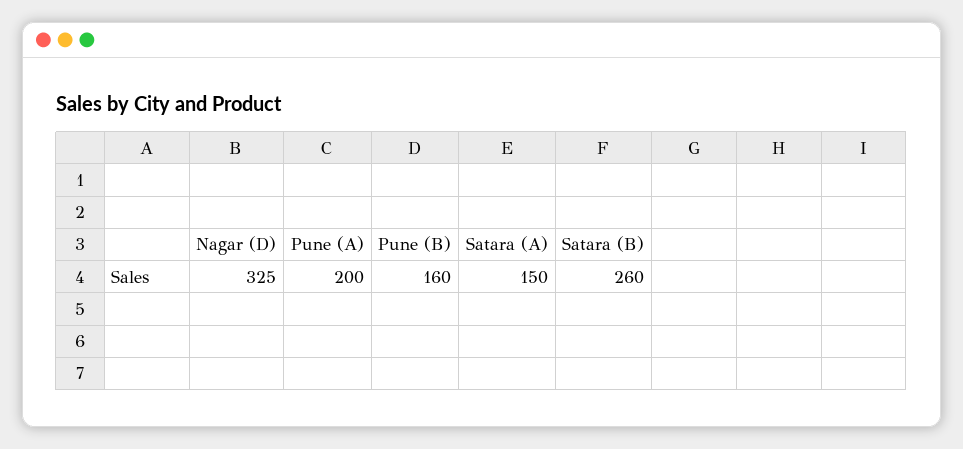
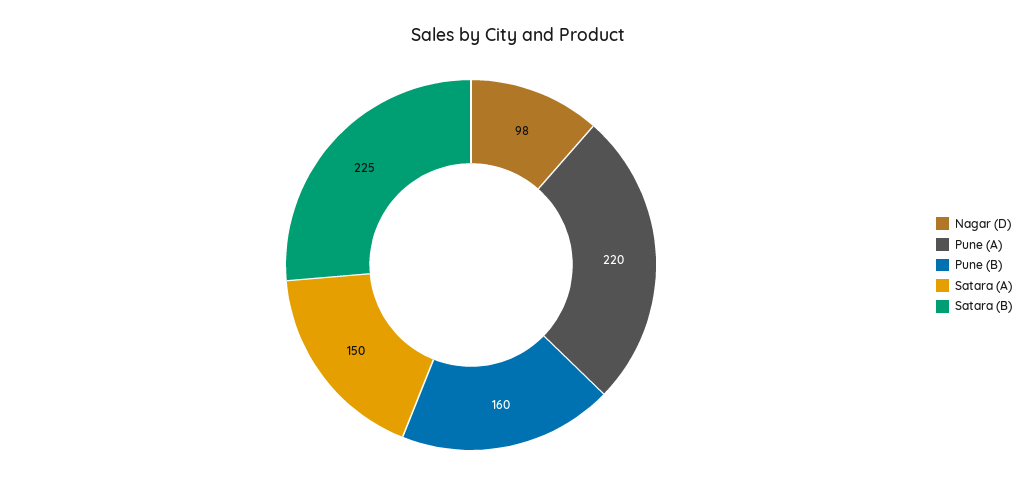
Nagar (D): 325 -> 98
Pune (A): 200 -> 220
Satara (B): 260 -> 225

